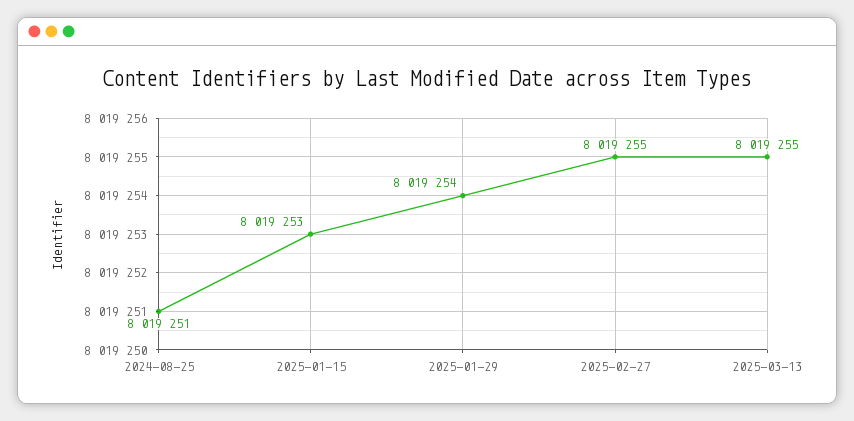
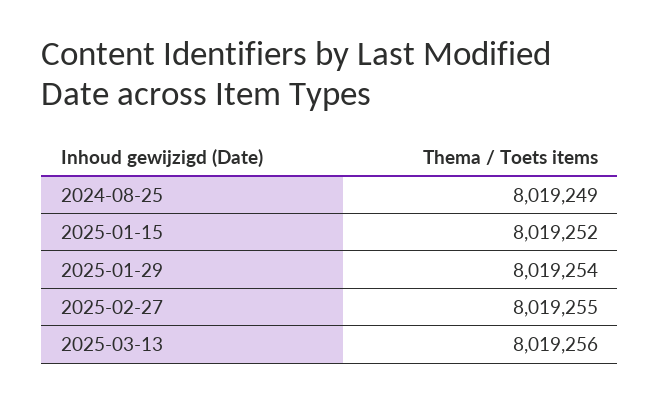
2024-08-25: 8019251 -> 8019249
2025-01-15: 8019253 -> 8019252
2025-03-13: 8019255 -> 8019256

